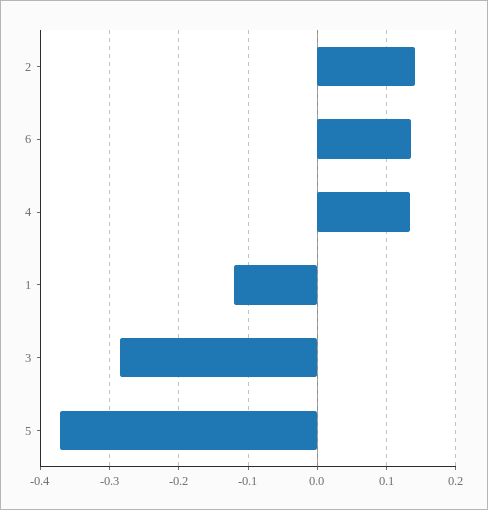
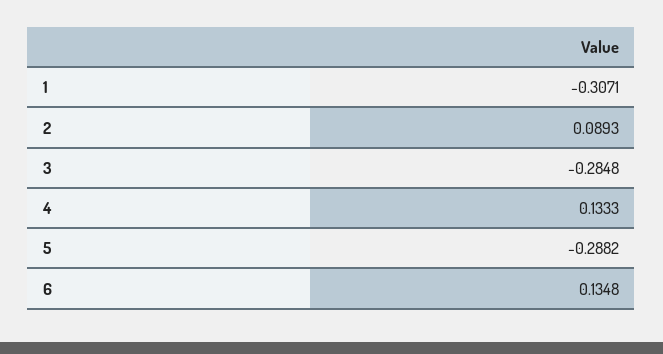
2: 0.14 -> 0.0893
1: -0.12 -> -0.3071
5: -0.37 -> -0.2882

